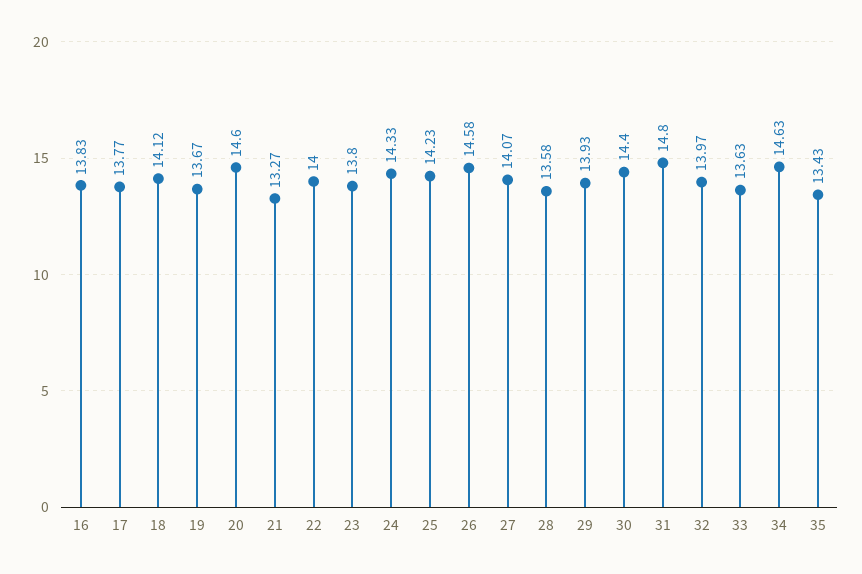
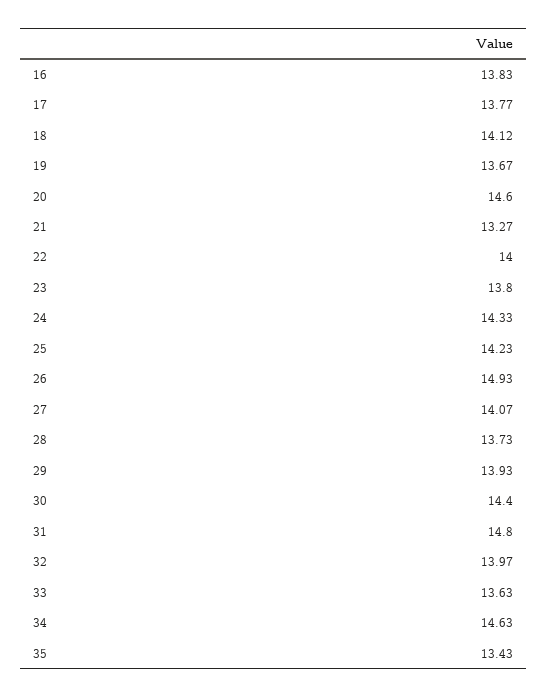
26: 14.58 -> 14.93
28: 13.58 -> 13.73

